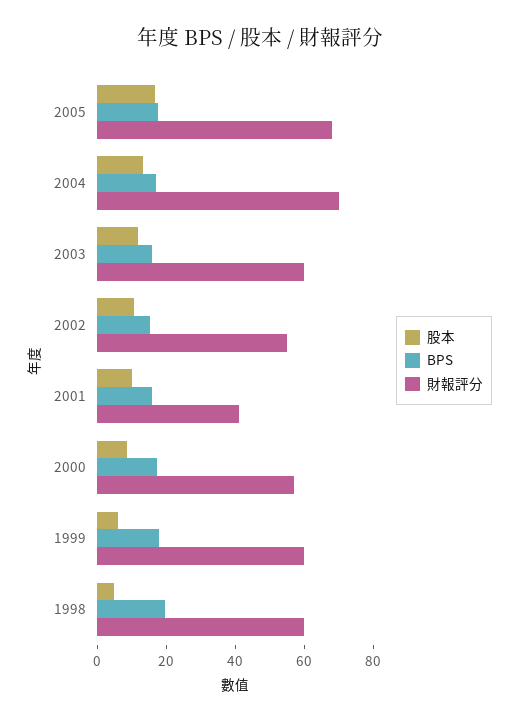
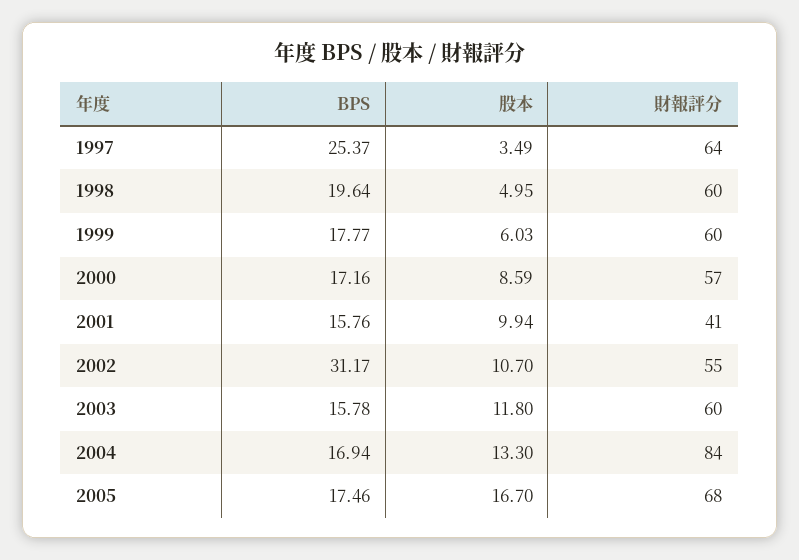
財報評分, 2004: 70 -> 84
BPS, 2002: 15 -> 31.17
BPS, 1997: none -> 25.37
股本, 1997: none -> 3.49
財報評分, 1997: none -> 64

